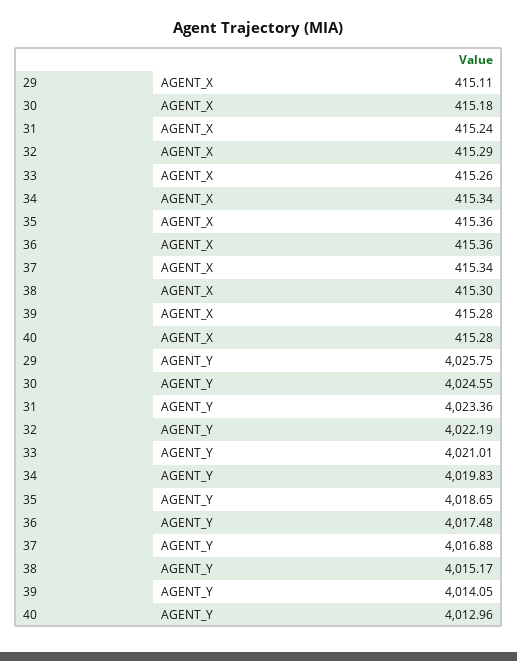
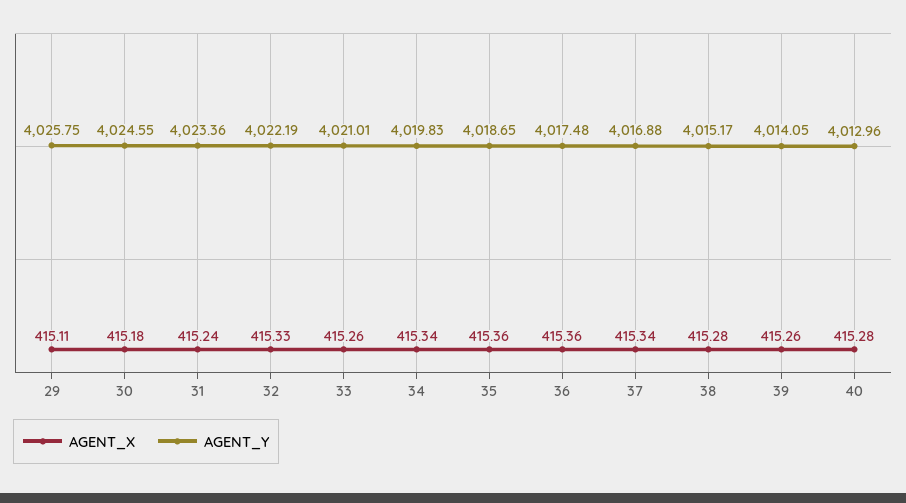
AGENT_X, 32: 415.29 -> 415.33
AGENT_X, 38: 415.3 -> 415.28
AGENT_X, 39: 415.28 -> 415.26

